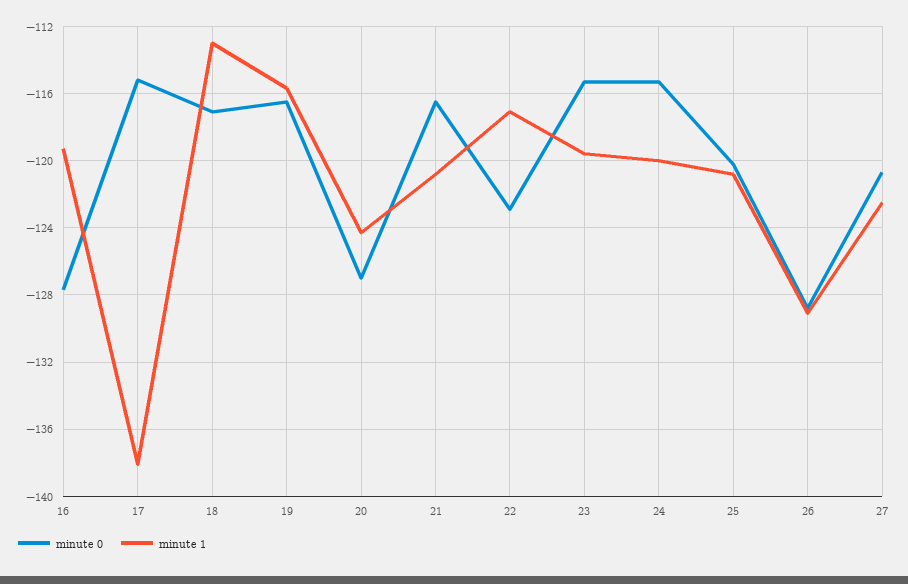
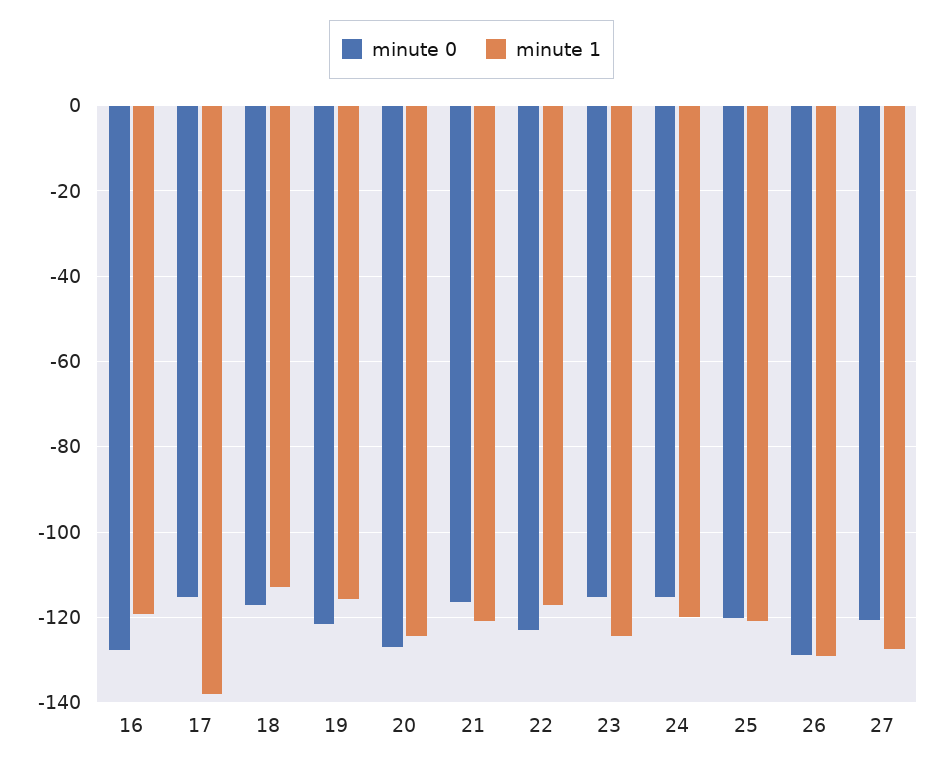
minute 0, 19: -116.5 -> -122
minute 1, 23: -119.5 -> -124
minute 1, 27: -122.5 -> -128

